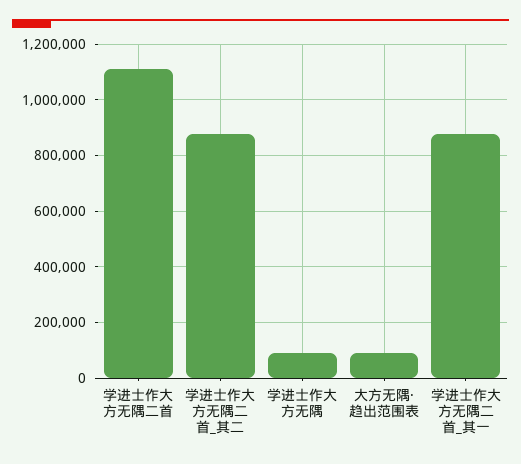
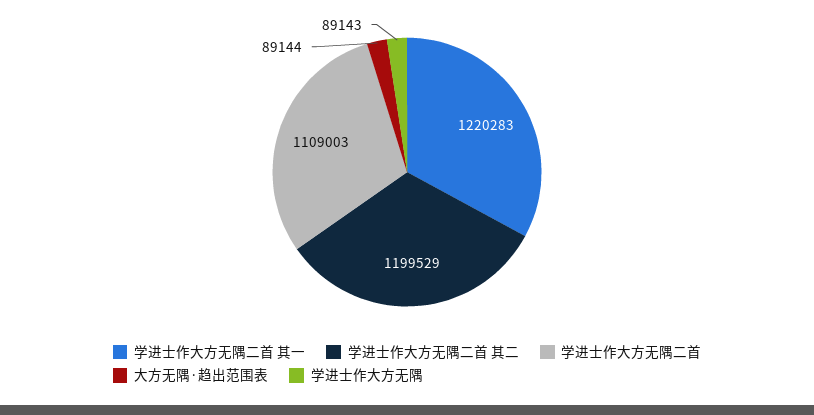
学进士作大方无隅二首_其二: 875000 -> 1199529
学进士作大方无隅二首_其一: 875000 -> 1220283

